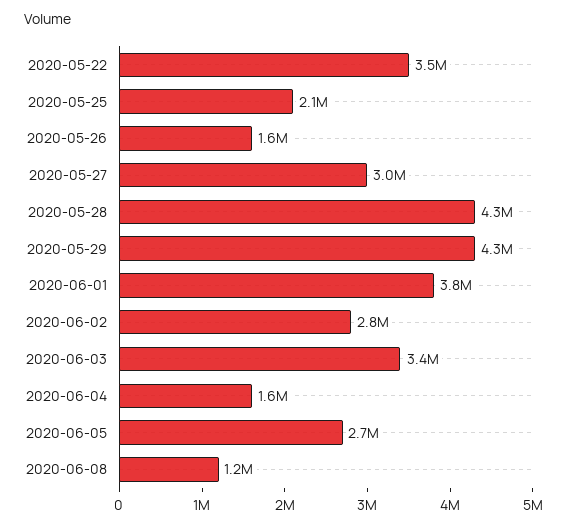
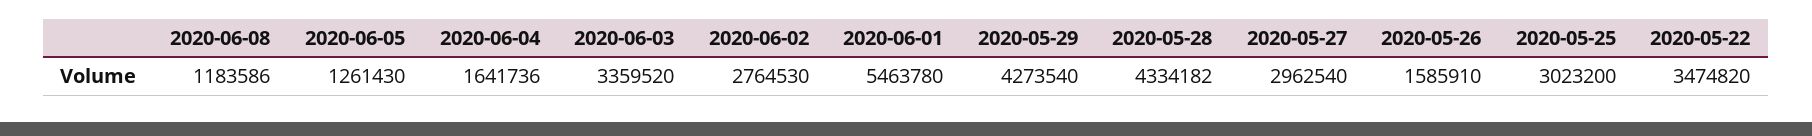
2020-05-25: 2100000 -> 3023200
2020-06-01: 3800000 -> 5463780
2020-06-05: 2700000 -> 1261430

